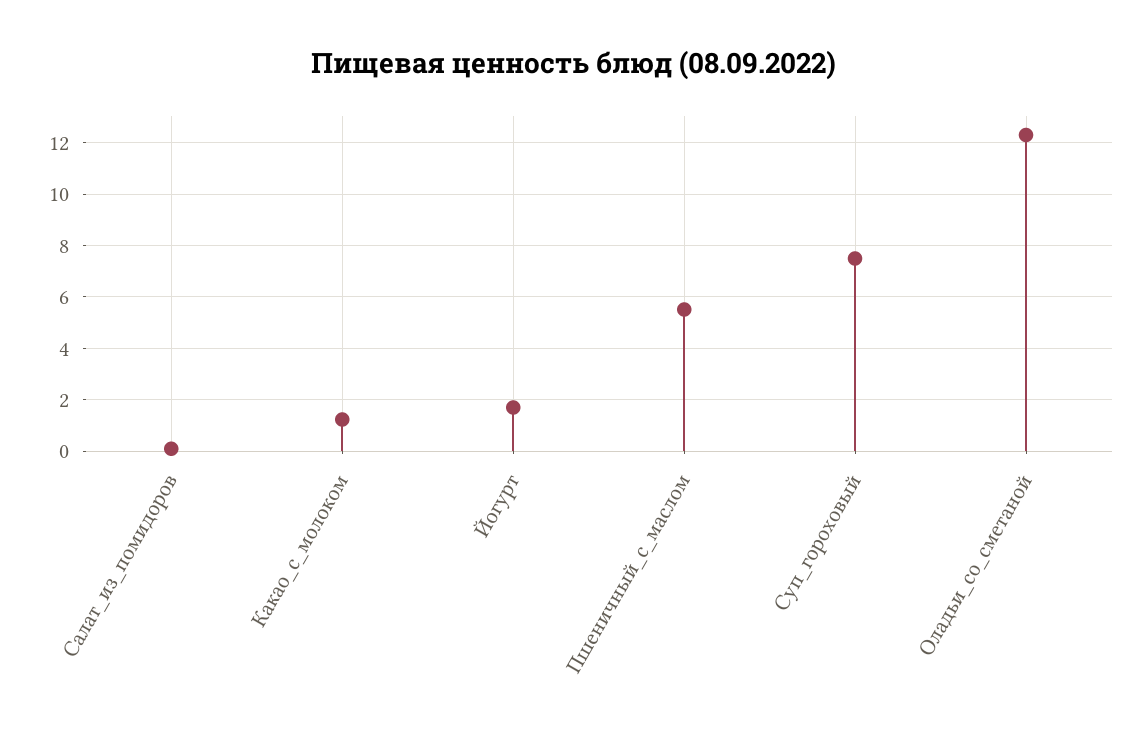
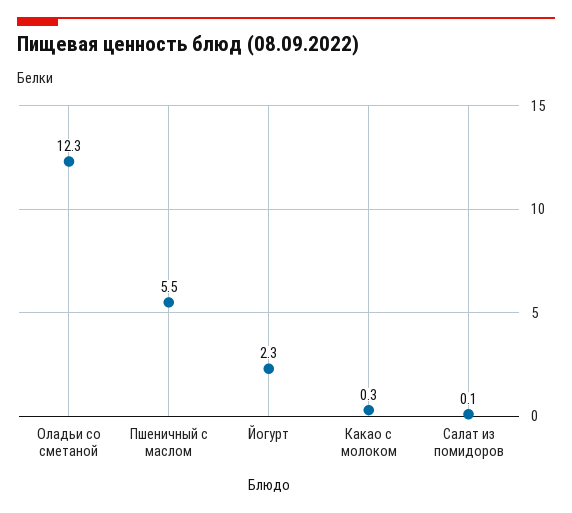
Какао_с_молоком: 1.25 -> 0.3
Йогурт: 1.75 -> 2.3
Суп_гороховый: 7.5 -> none

